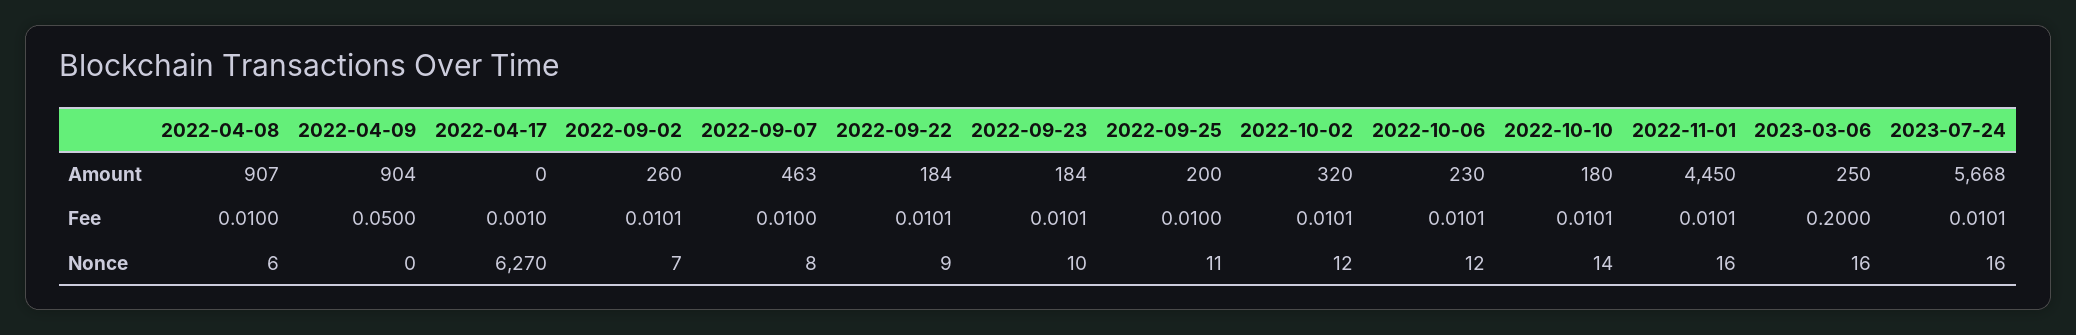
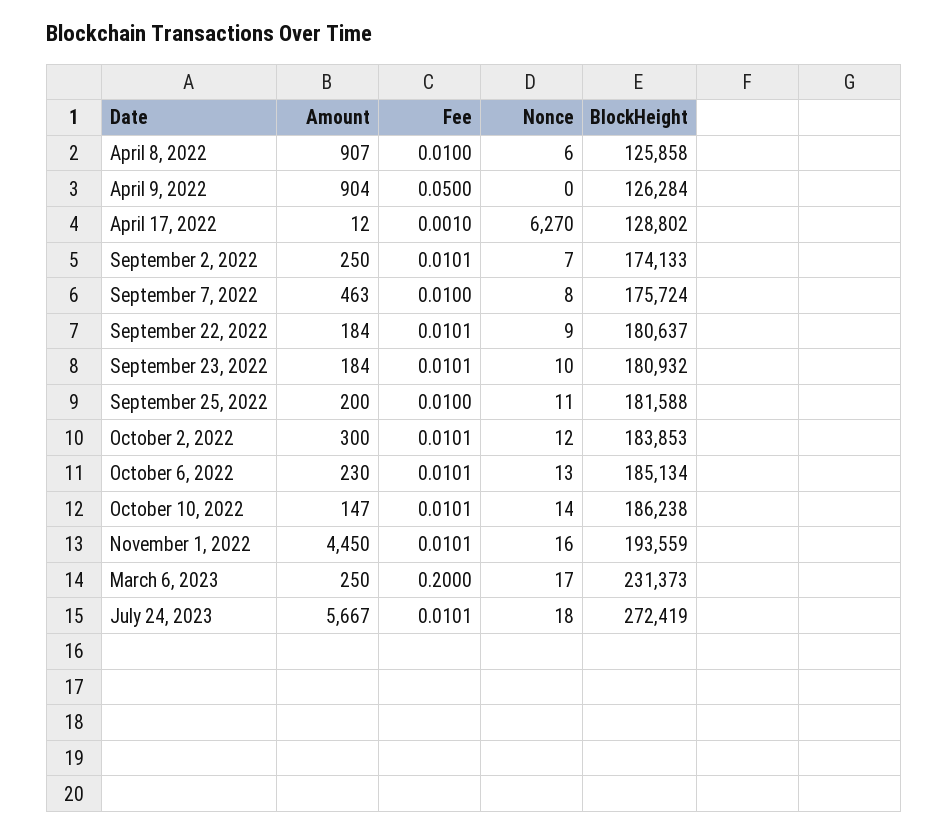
2022-04-17, Amount: 0 -> 12
2022-09-02, Amount: 260 -> 250
2022-10-02, Amount: 320 -> 300
2022-10-10, Amount: 180 -> 147
2023-07-24, Amount: 5668 -> 5667
2022-10-06, Nonce: 12 -> 13
2023-03-06, Nonce: 16 -> 17
2023-07-24, Nonce: 16 -> 18
2022-04-08, BlockHeight: none -> 125858
2022-04-09, BlockHeight: none -> 126284
2022-04-17, BlockHeight: none -> 128802
2022-09-02, BlockHeight: none -> 174133
2022-09-07, BlockHeight: none -> 175724
2022-09-22, BlockHeight: none -> 180637
2022-09-23, BlockHeight: none -> 180932
2022-09-25, BlockHeight: none -> 181588
2022-10-02, BlockHeight: none -> 183853
2022-10-06, BlockHeight: none -> 185134
2022-10-10, BlockHeight: none -> 186238
2022-11-01, BlockHeight: none -> 193559
2023-03-06, BlockHeight: none -> 231373
2023-07-24, BlockHeight: none -> 272419

